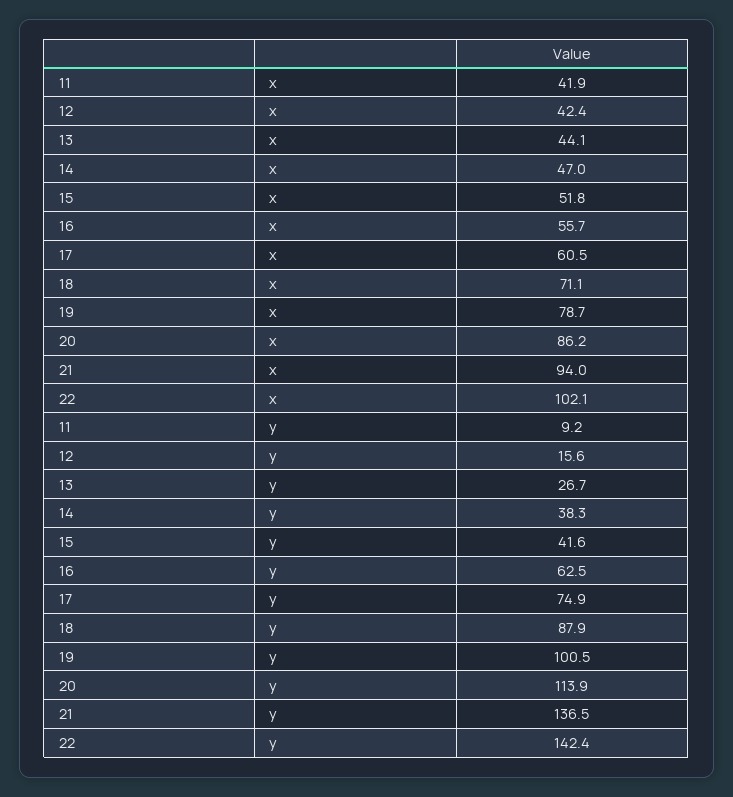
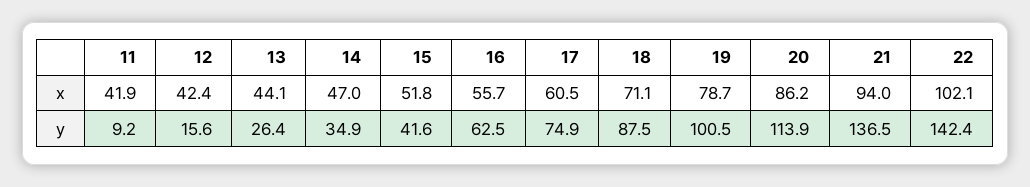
13, y: 26.7 -> 26.4
14, y: 38.3 -> 34.9
18, y: 87.9 -> 87.5

